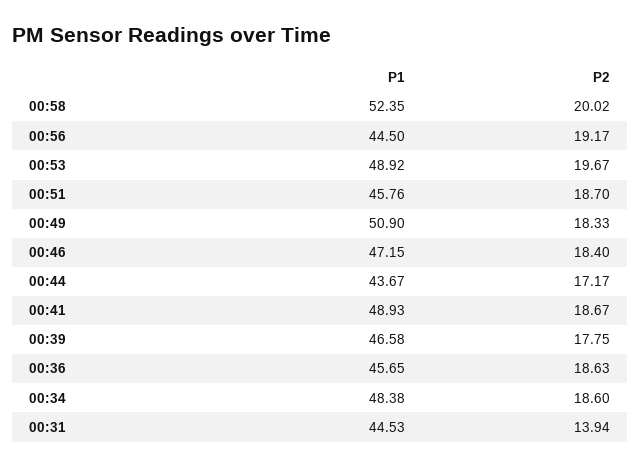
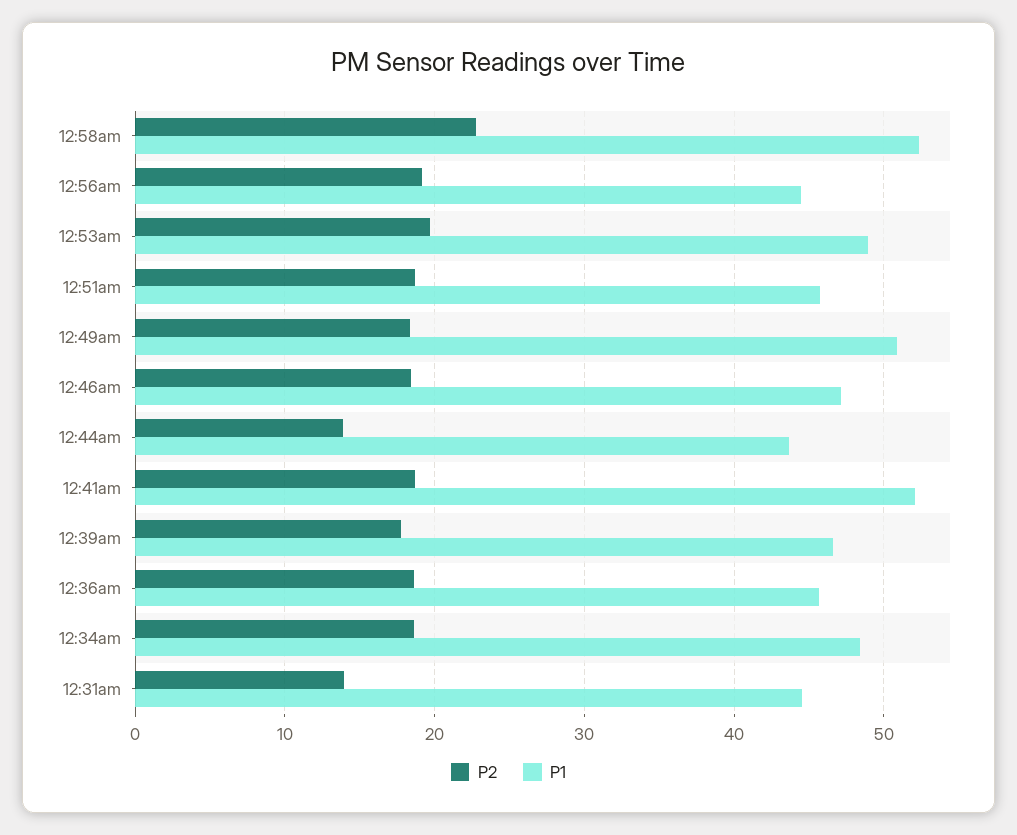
P2, 00:58: 20.02 -> 23
P2, 00:44: 17.17 -> 14
P1, 00:41: 48.93 -> 52

